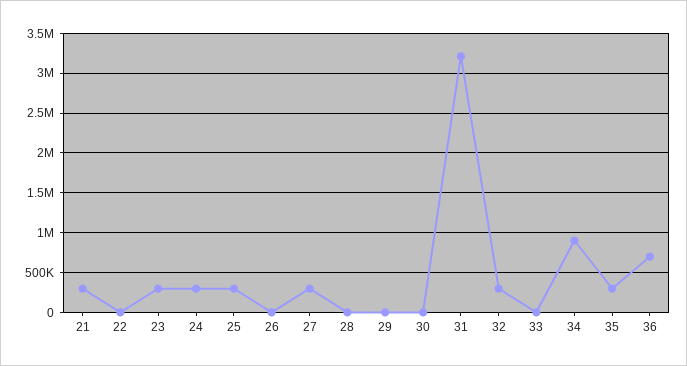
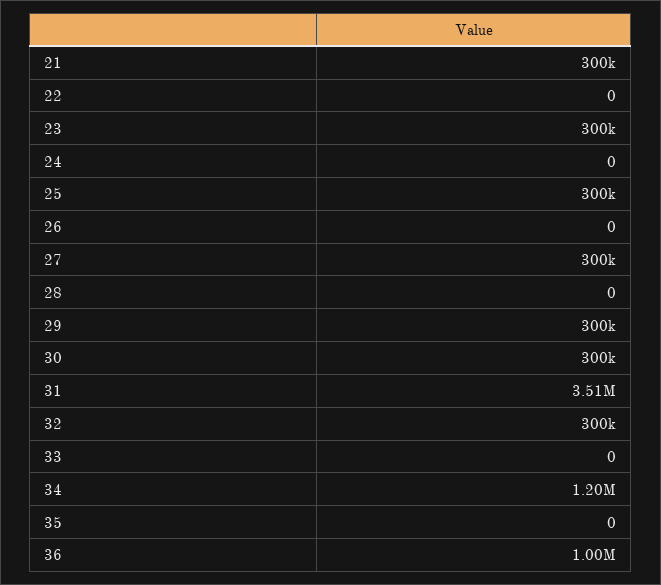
24: 300000 -> 0
29: 0 -> 300000
30: 0 -> 300000
31: 3200000 -> 3510000
34: 900000 -> 1200000
35: 300000 -> 0
36: 700000 -> 1000000

